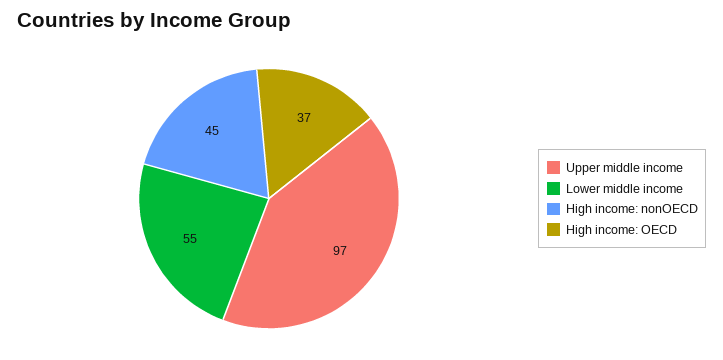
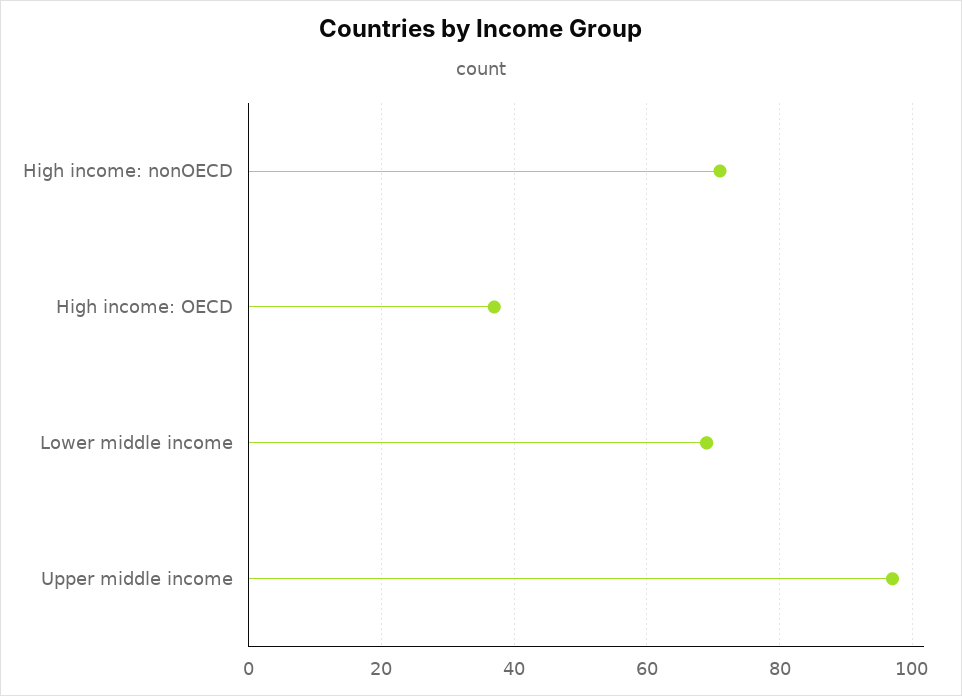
Lower middle income: 55 -> 70
High income: nonOECD: 45 -> 70

